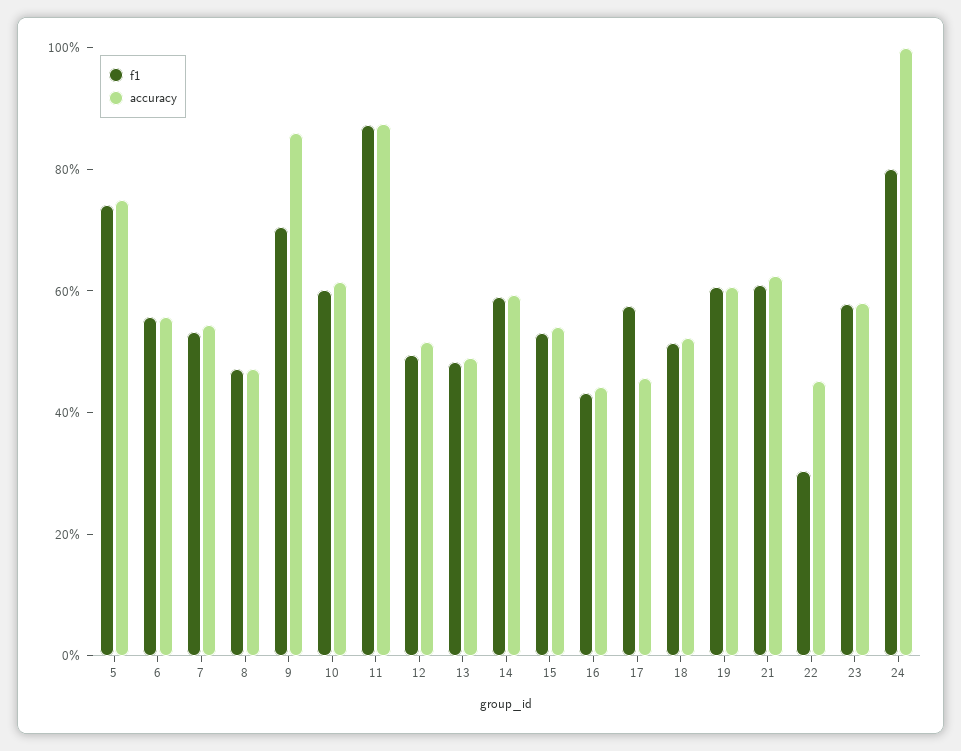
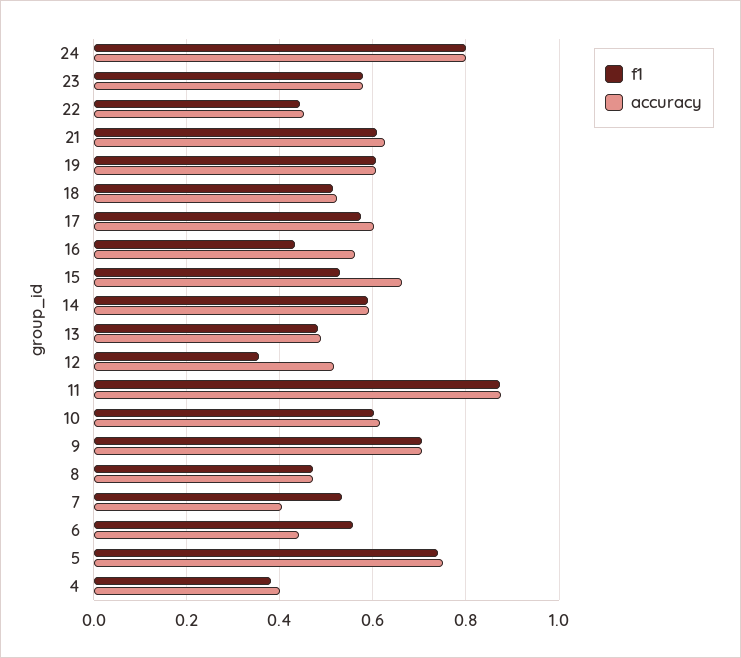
accuracy, 6: 0.55 -> 0.44
accuracy, 7: 0.55 -> 0.4
accuracy, 9: 0.85 -> 0.7
f1, 12: 0.5 -> 0.36
accuracy, 15: 0.55 -> 0.66
accuracy, 16: 0.45 -> 0.56
accuracy, 17: 0.45 -> 0.6
f1, 22: 0.3 -> 0.44
accuracy, 24: 1 -> 0.8
f1, 4: none -> 0.38
accuracy, 4: none -> 0.4

